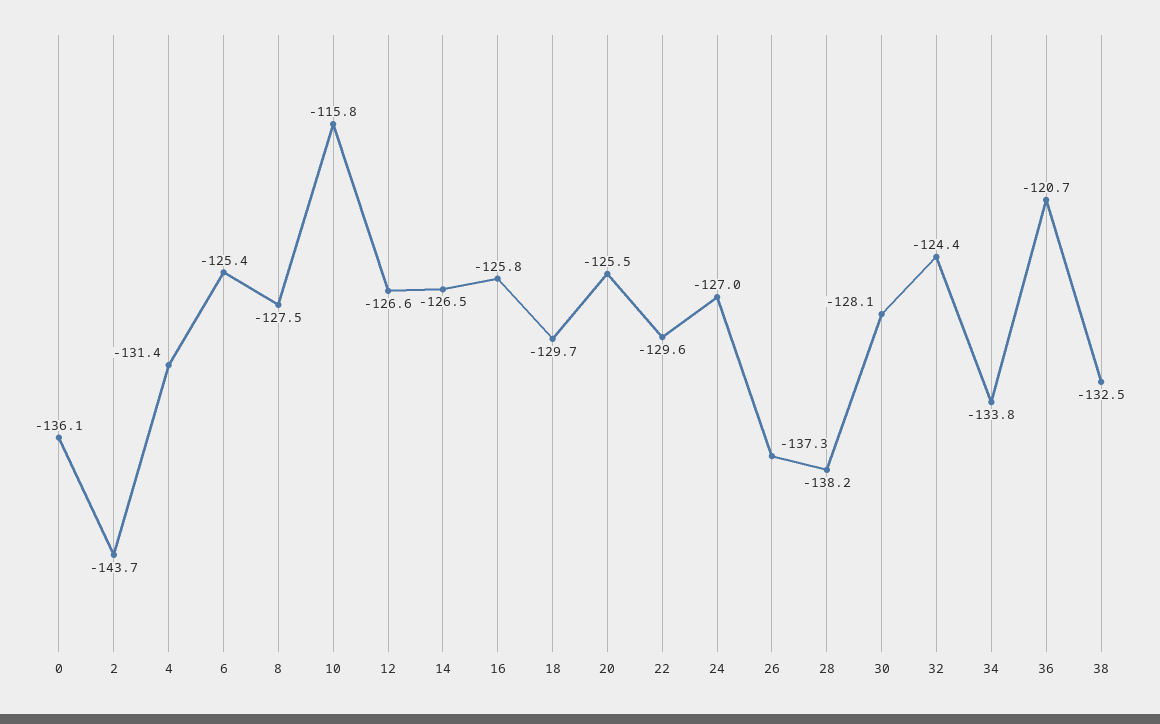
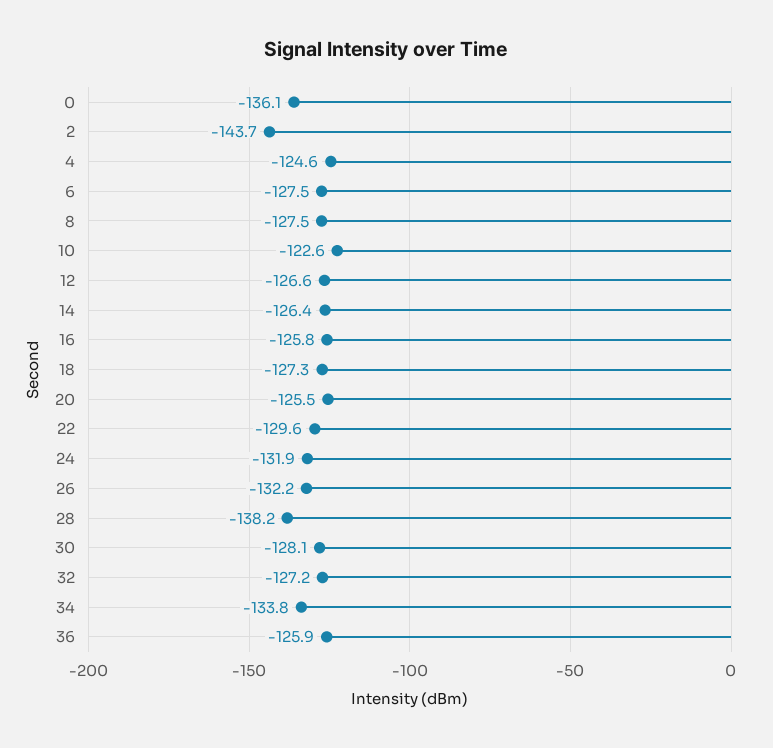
4: -131.4 -> -124.6
6: -125.4 -> -127.5
10: -115.8 -> -122.6
14: -126.5 -> -126.4
18: -129.7 -> -127.3
24: -127 -> -131.9
26: -137.3 -> -132.2
32: -124.4 -> -127.2
36: -120.7 -> -125.9
38: -132.5 -> none

